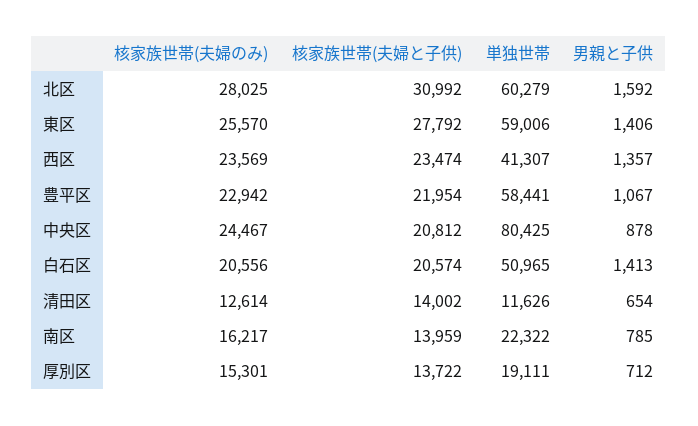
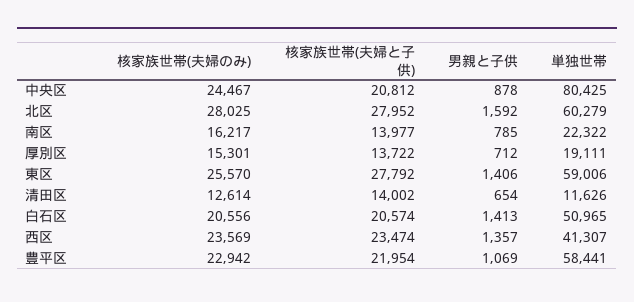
核家族世帯(夫婦と子供), 北区: 30992 -> 27952
男親と子供, 豊平区: 1067 -> 1069
核家族世帯(夫婦と子供), 南区: 13959 -> 13977

